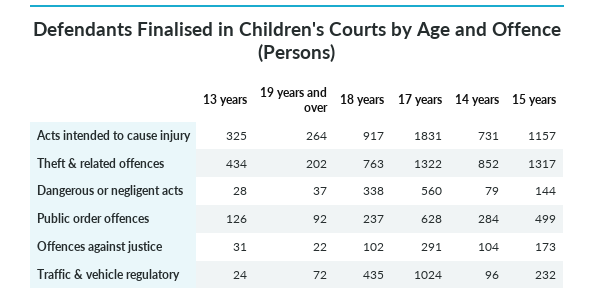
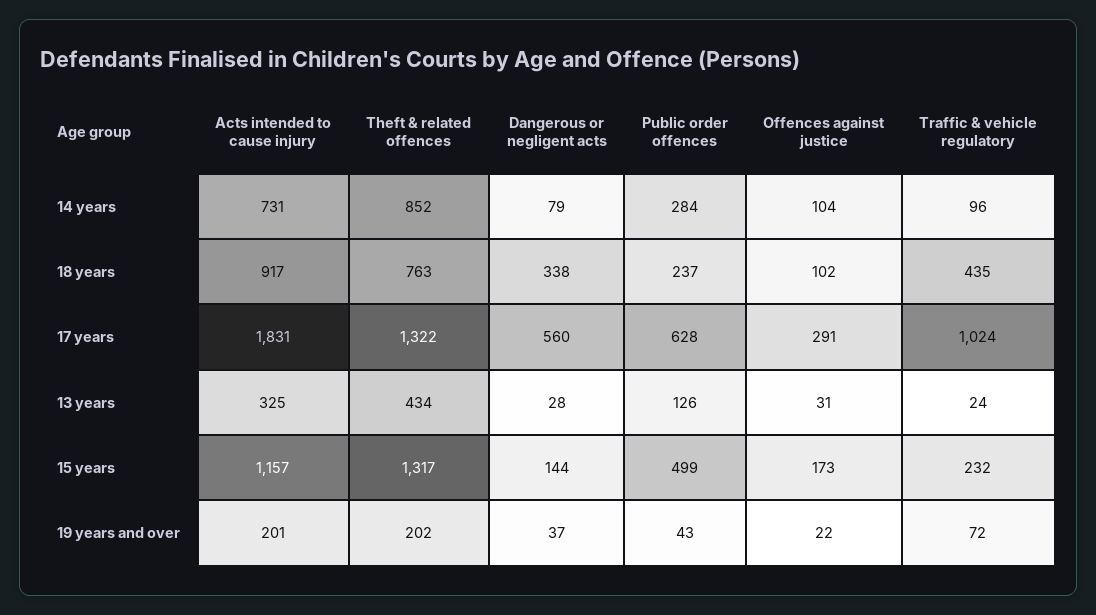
19 years and over, Acts intended to cause injury: 264 -> 201
19 years and over, Public order offences: 92 -> 43

